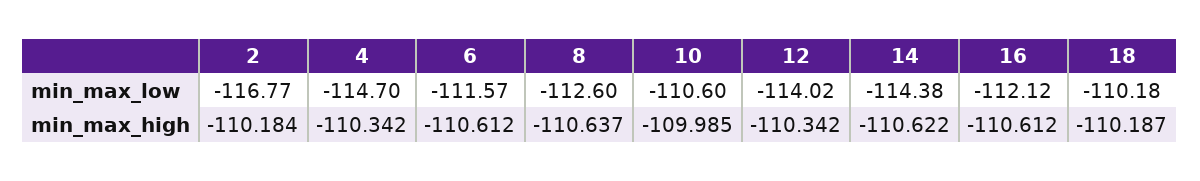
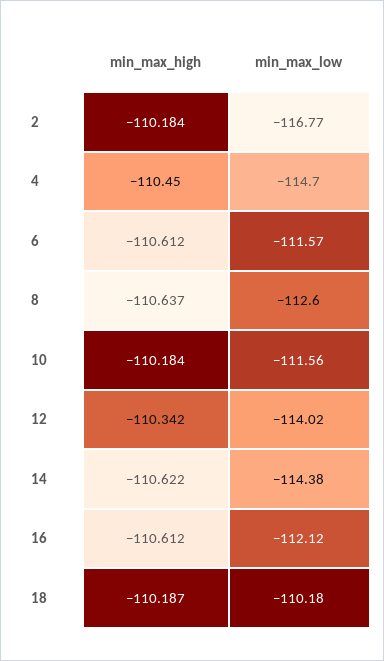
10, min_max_low: -110.6 -> -111.56
4, min_max_high: -110.342 -> -110.45
10, min_max_high: -109.985 -> -110.184

